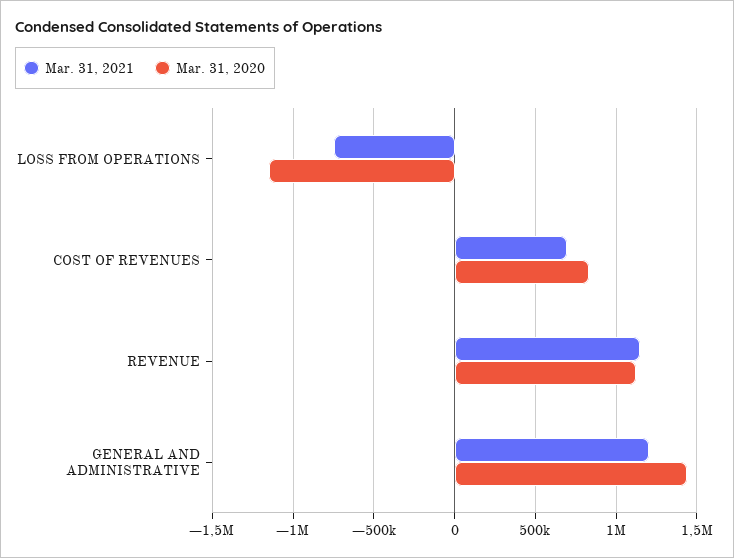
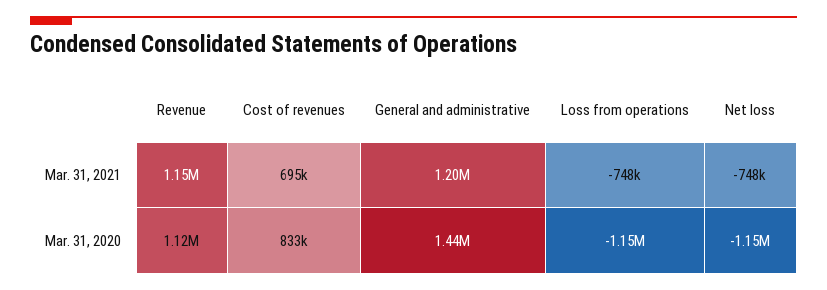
Mar. 31, 2021, Net loss: none -> -748000
Mar. 31, 2020, Net loss: none -> -1150000

